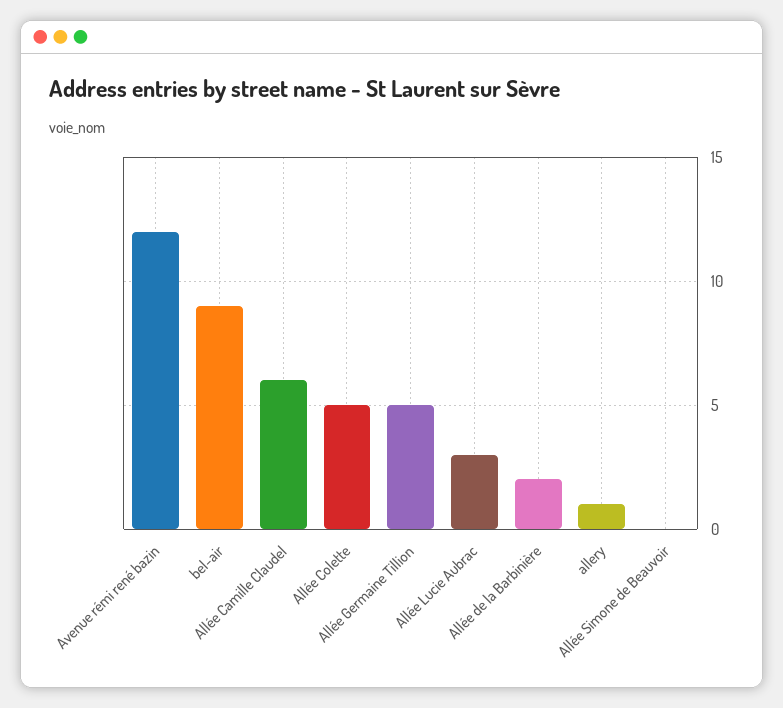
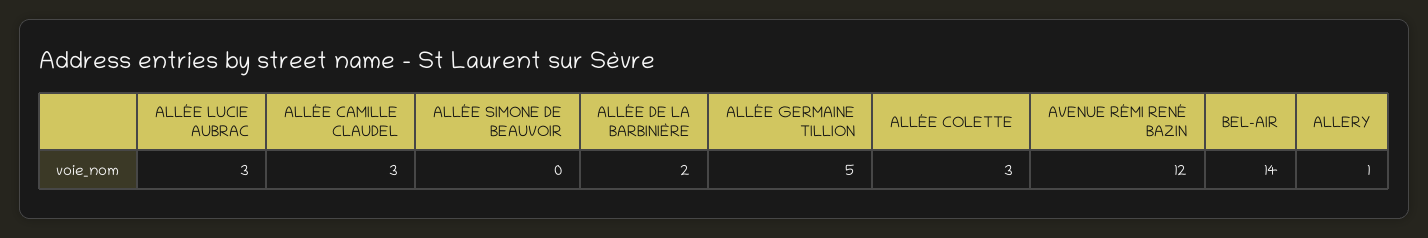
bel-air: 9 -> 14
Allée Camille Claudel: 6 -> 3
Allée Colette: 5 -> 3

